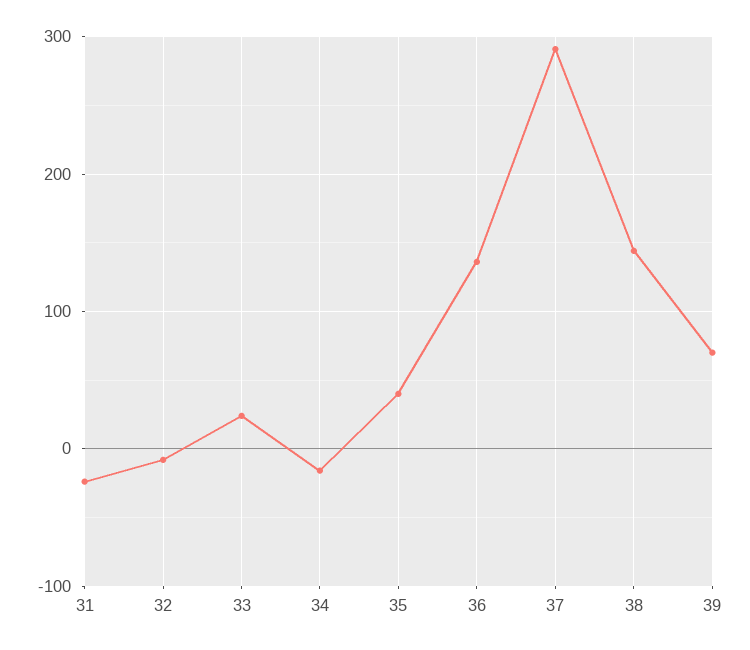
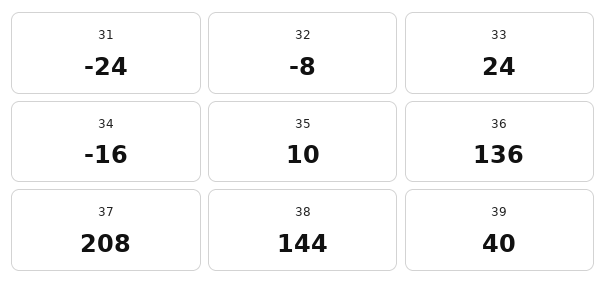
35: 40 -> 10
37: 290 -> 208
39: 70 -> 40

